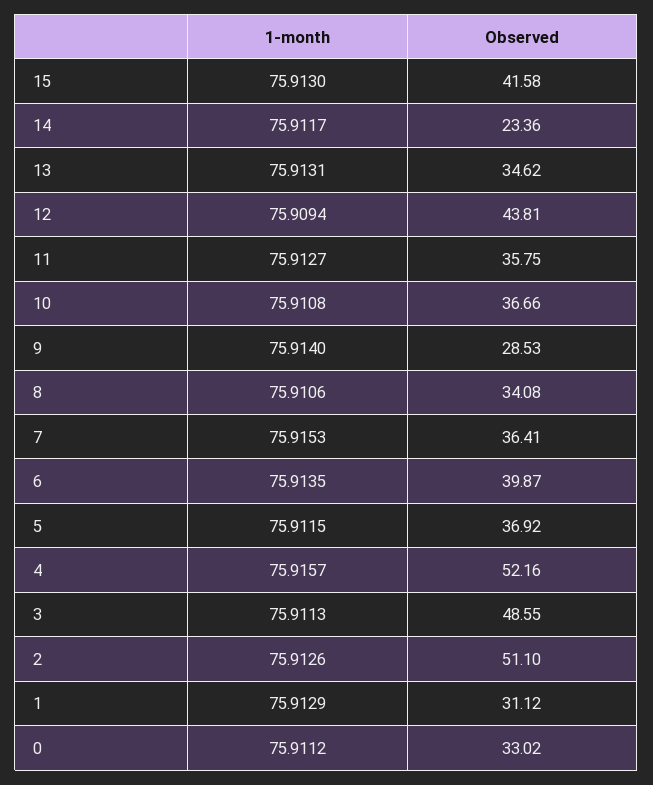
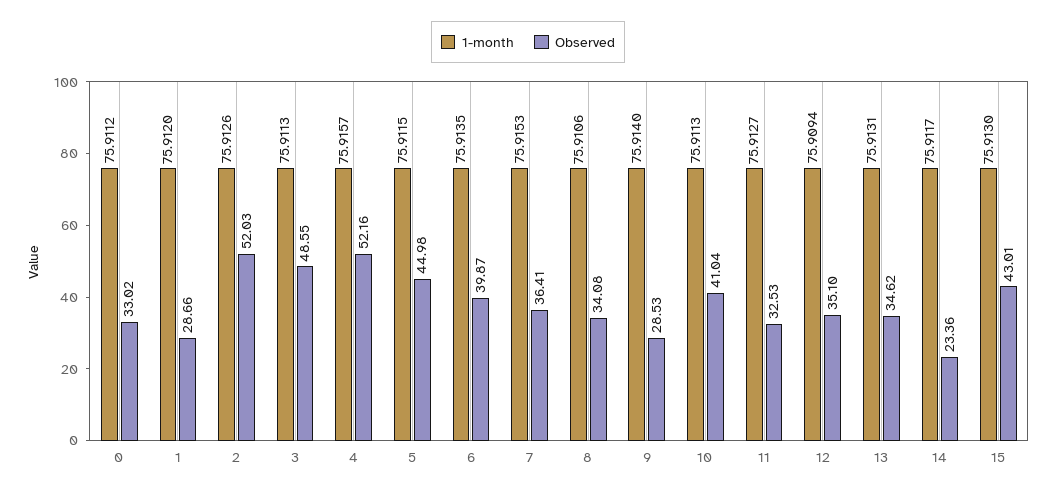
Observed, 15: 41.58 -> 43.01
Observed, 12: 43.81 -> 35.1
Observed, 11: 35.75 -> 32.53
1-month, 10: 75.9108 -> 75.9113
Observed, 10: 36.66 -> 41.04
Observed, 5: 36.92 -> 44.98
Observed, 2: 51.1 -> 52.03
1-month, 1: 75.9129 -> 75.912
Observed, 1: 31.12 -> 28.66

